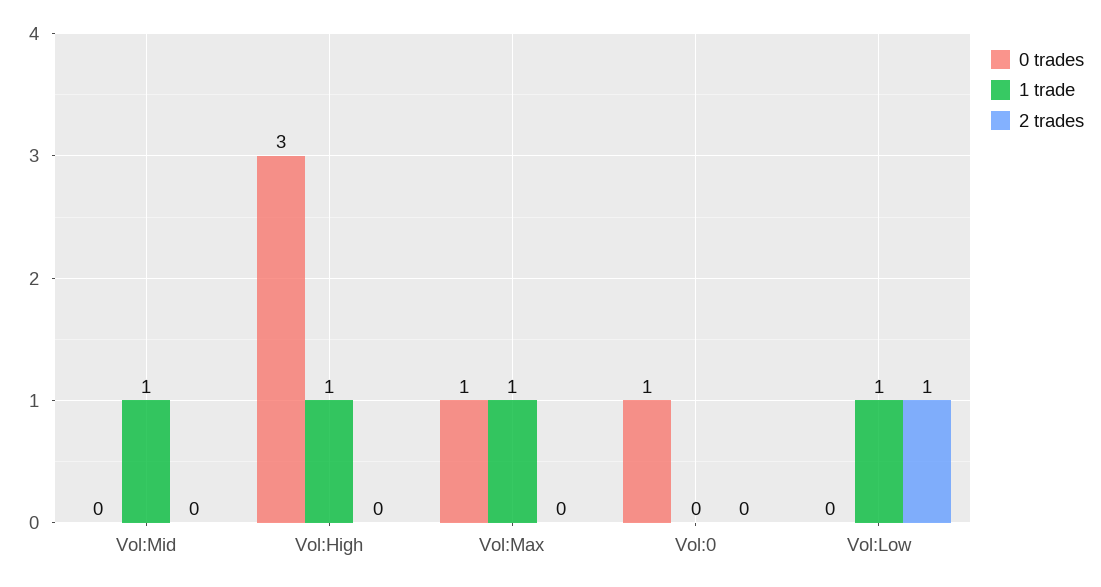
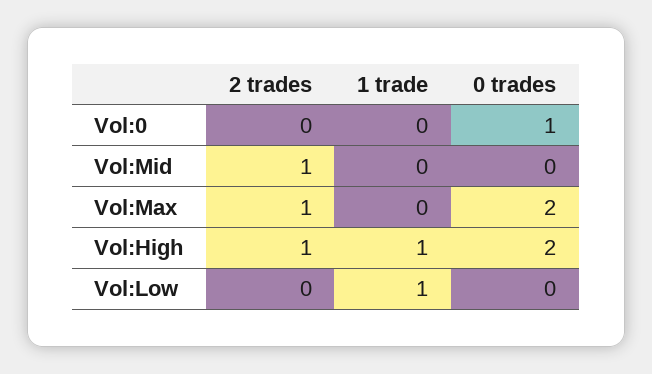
1 trade, Vol:Mid: 1 -> 0
2 trades, Vol:Mid: 0 -> 1
0 trades, Vol:High: 3 -> 2
2 trades, Vol:High: 0 -> 1
0 trades, Vol:Max: 1 -> 2
1 trade, Vol:Max: 1 -> 0
2 trades, Vol:Max: 0 -> 1
2 trades, Vol:Low: 1 -> 0

